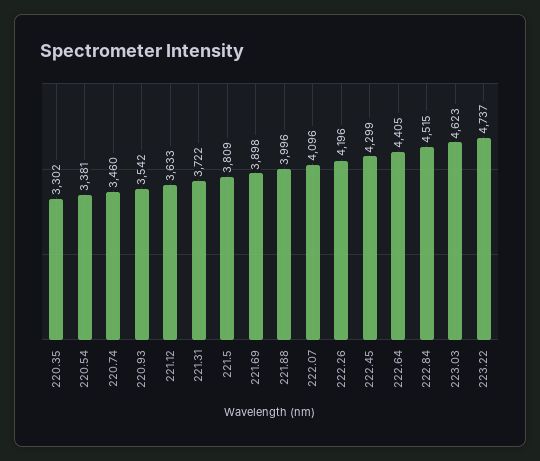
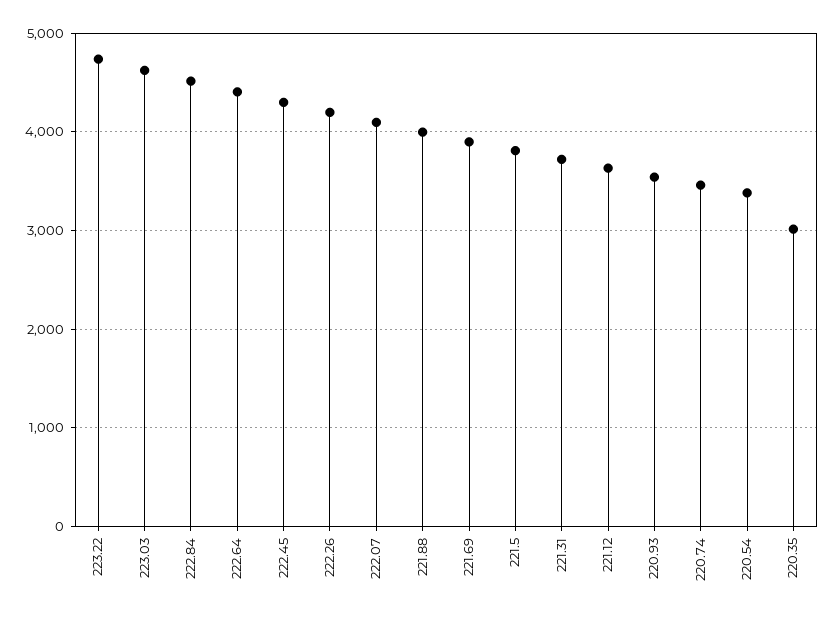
220.35: 3302 -> 3000

